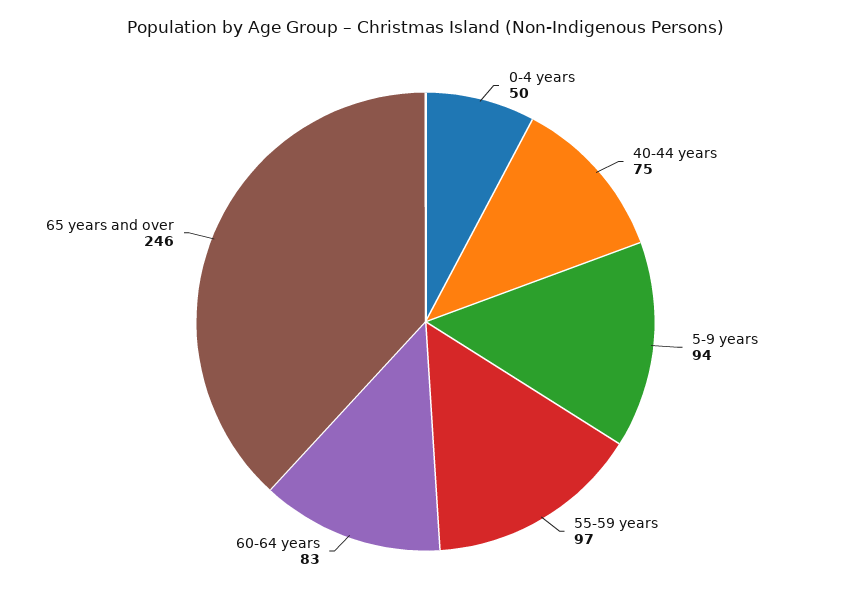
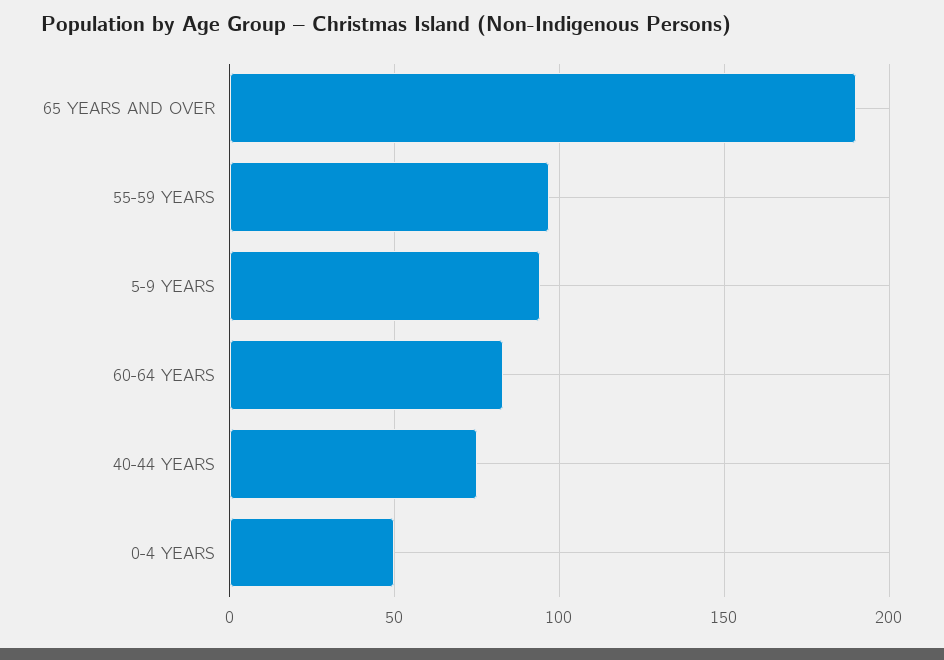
65 years and over: 246 -> 190

